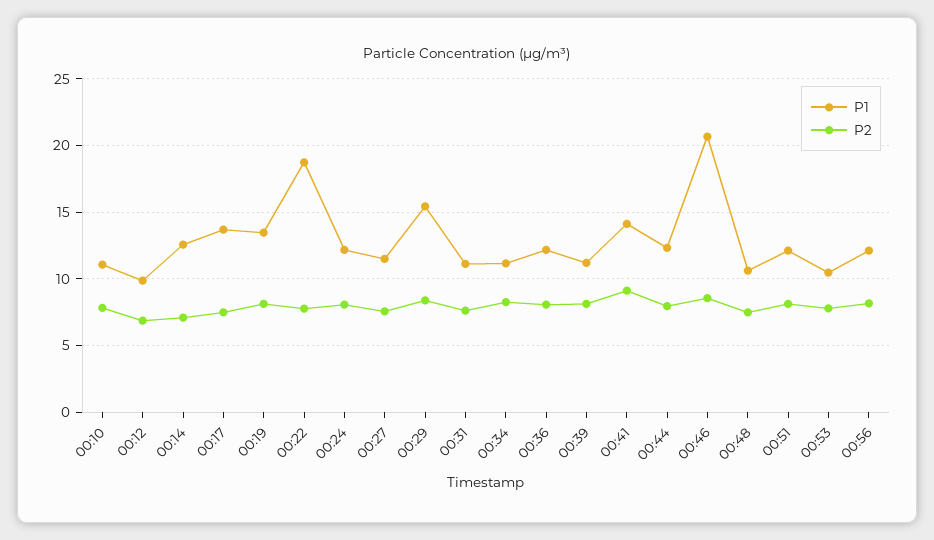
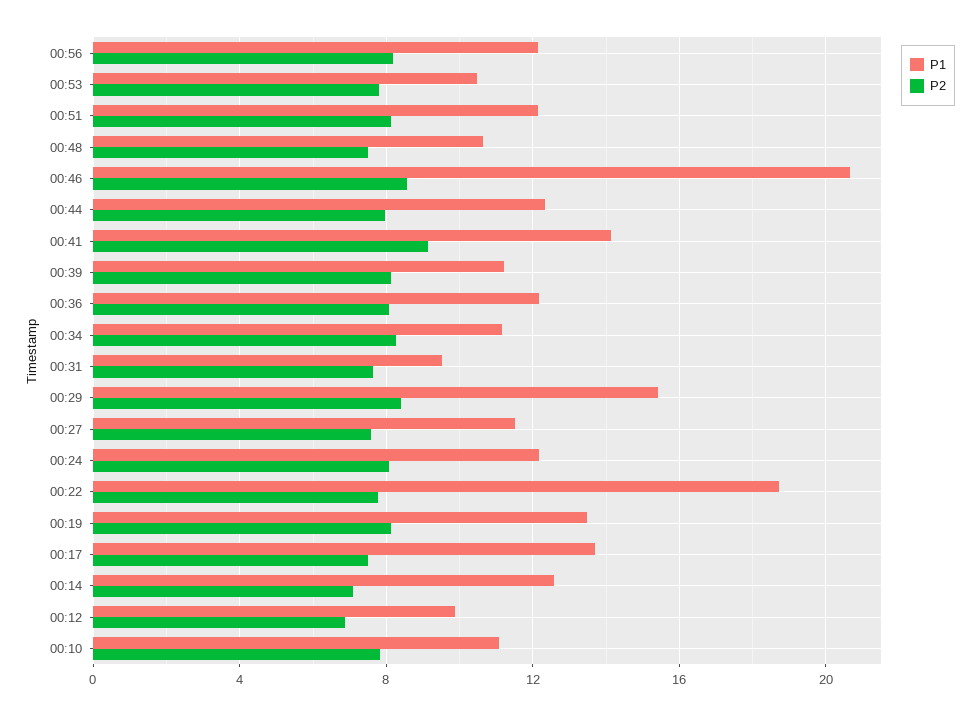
P1, 00:31: 11 -> 9.5

